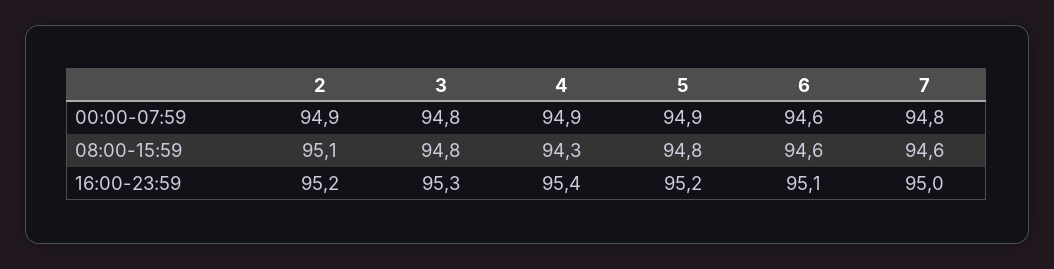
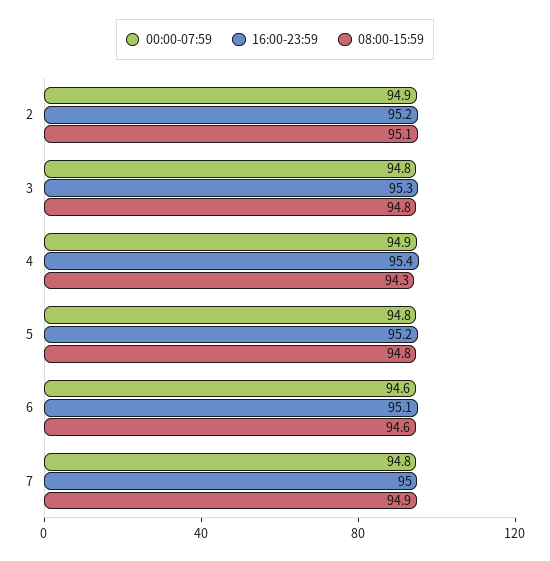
00:00-07:59, 5: 94.9 -> 94.8
08:00-15:59, 7: 94.6 -> 94.9

